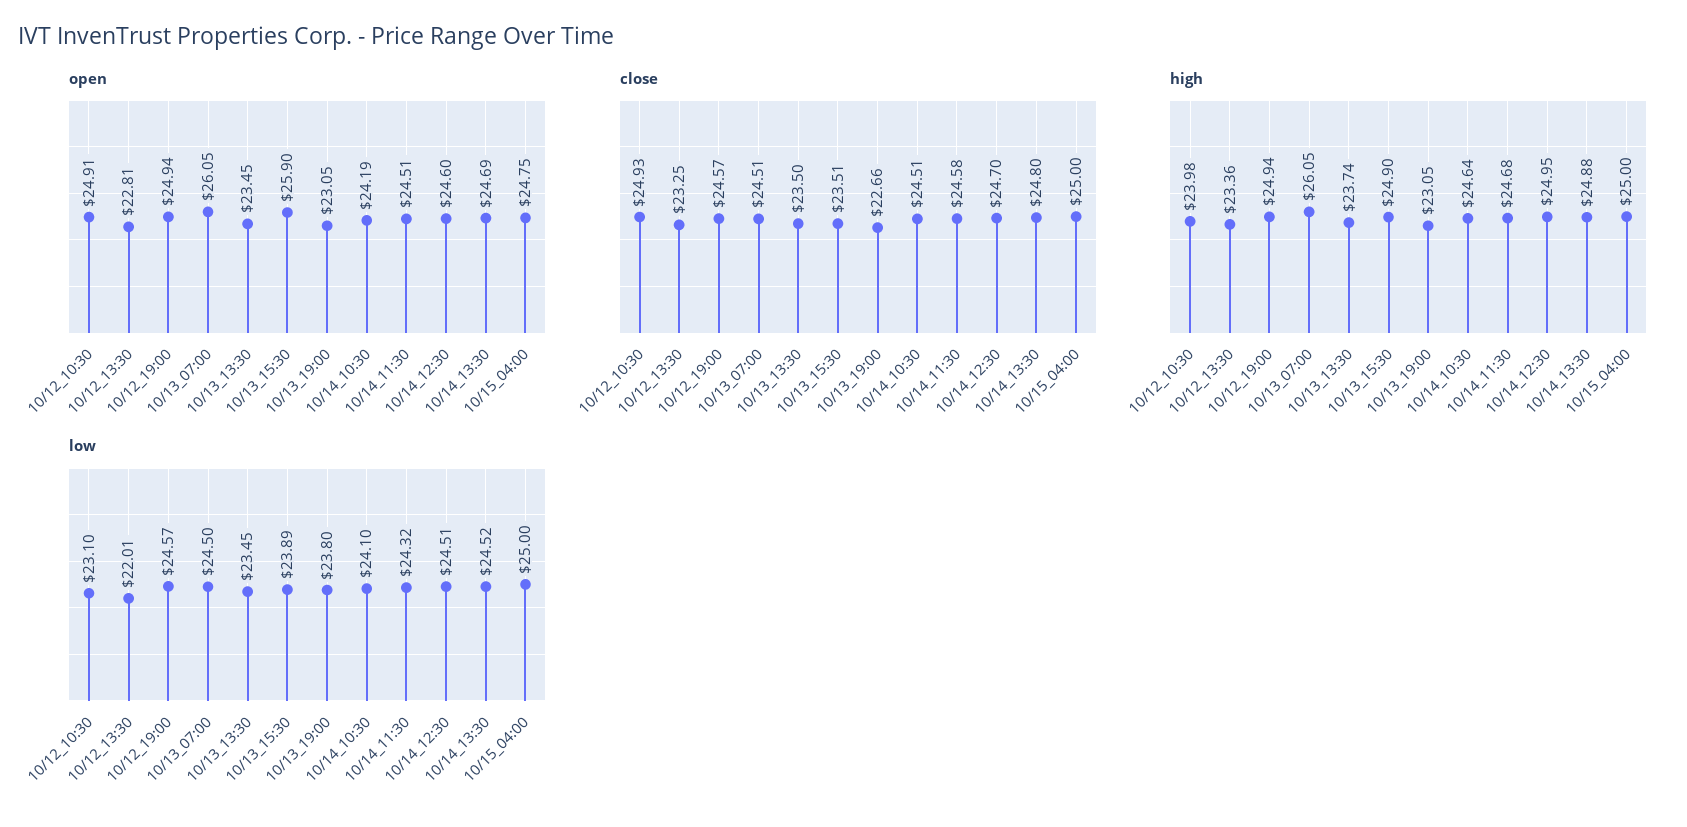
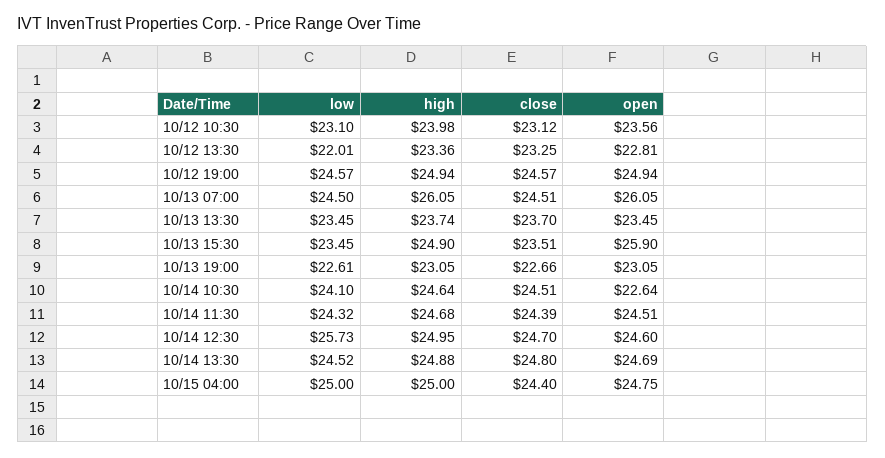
open, 10/12_10:30: 24.91 -> 23.56
open, 10/14_10:30: 24.19 -> 22.64
close, 10/12_10:30: 24.93 -> 23.12
close, 10/13_13:30: 23.5 -> 23.7
close, 10/14_11:30: 24.58 -> 24.39
close, 10/15_04:00: 25 -> 24.4
low, 10/13_15:30: 23.89 -> 23.45
low, 10/13_19:00: 23.8 -> 22.61
low, 10/14_12:30: 24.51 -> 25.73

